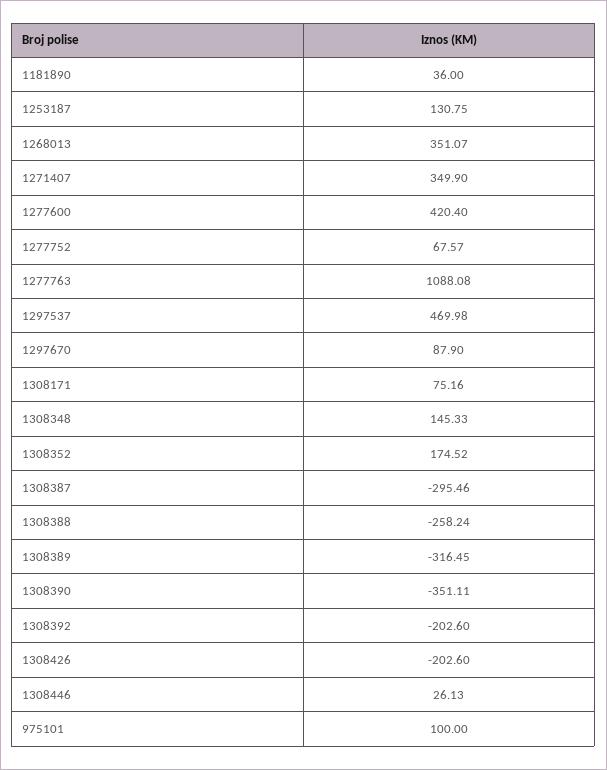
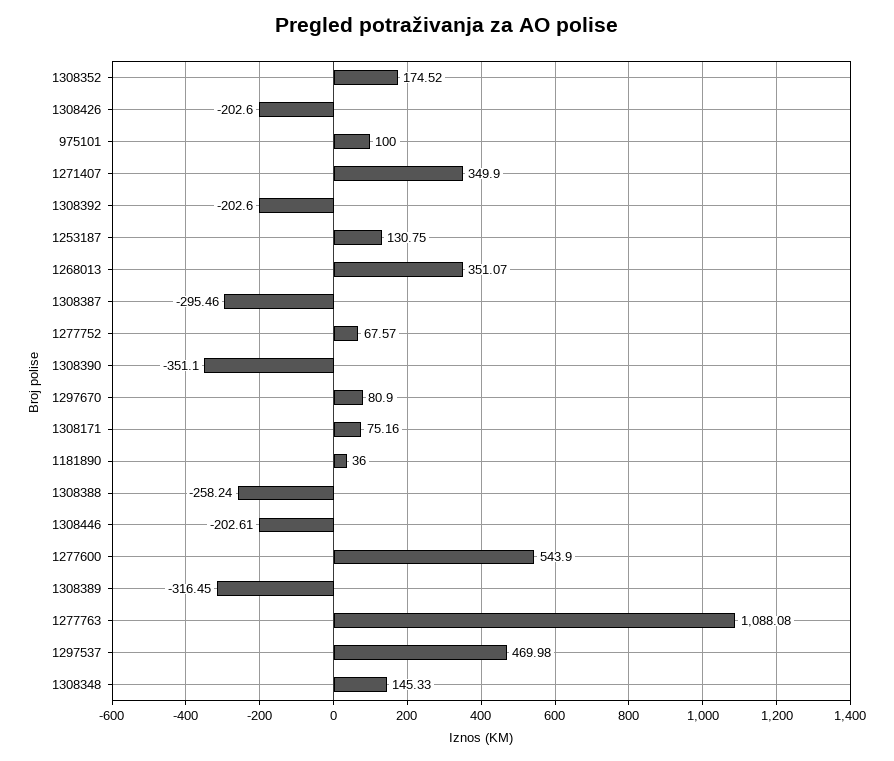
1277600: 420.4 -> 543.9
1297670: 87.9 -> 80.9
1308390: -351.11 -> -351.1
1308446: 26.13 -> -202.61

